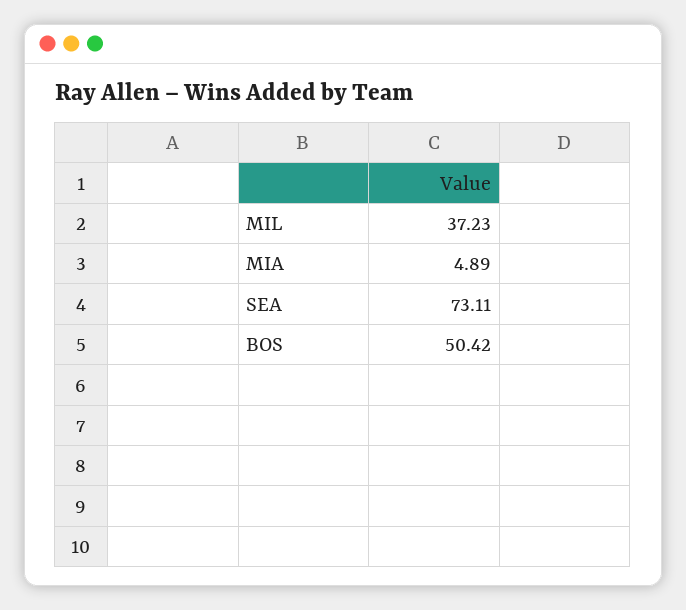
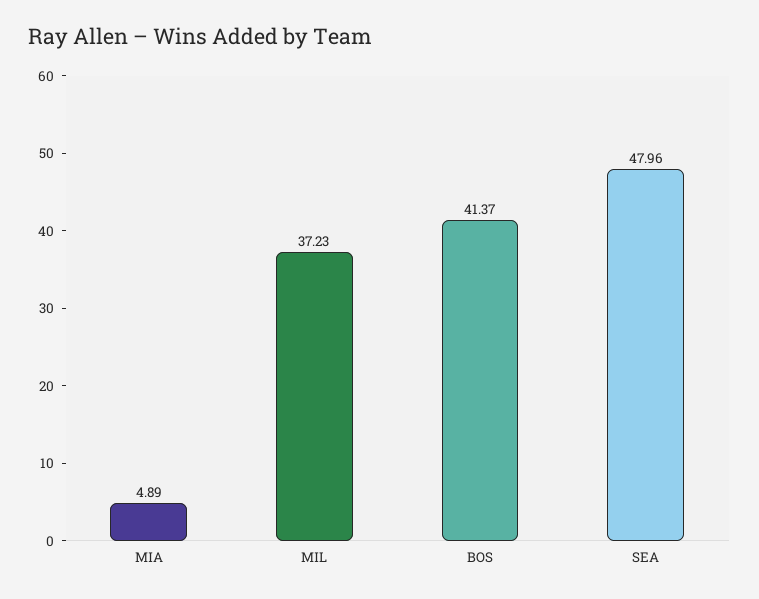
SEA: 73.11 -> 47.96
BOS: 50.42 -> 41.37

